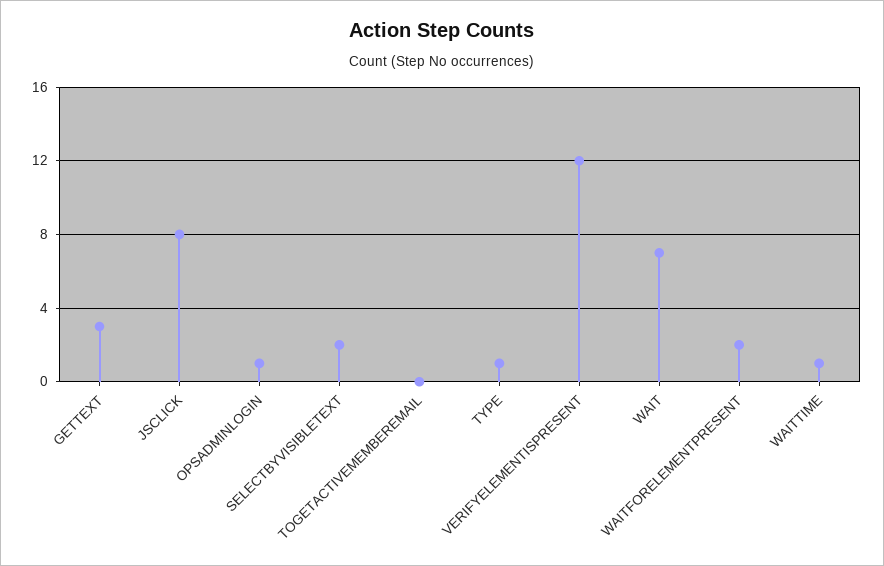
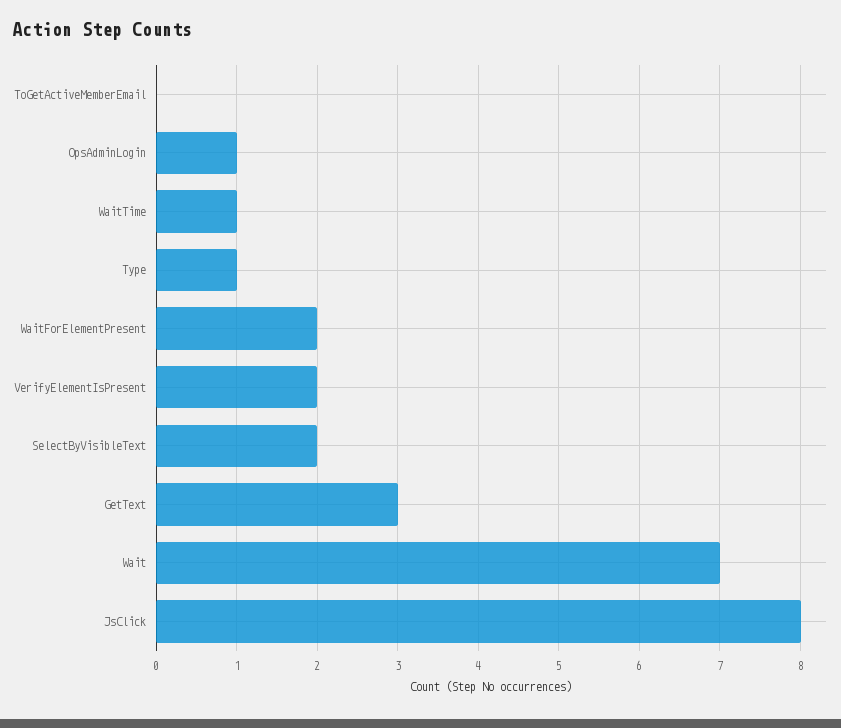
VERIFYELEMENTISPRESENT: 12 -> 2

